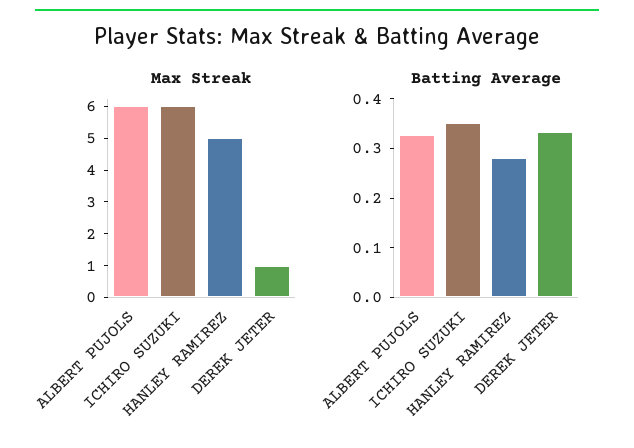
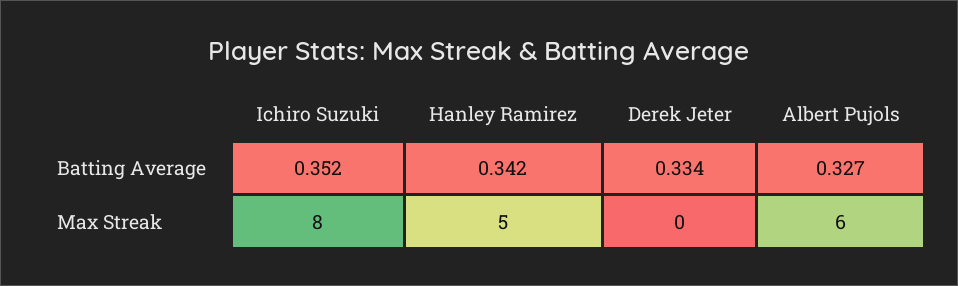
Max Streak, ICHIRO SUZUKI: 6 -> 8
Max Streak, DEREK JETER: 1 -> 0
Batting Average, HANLEY RAMIREZ: 0.28 -> 0.342

